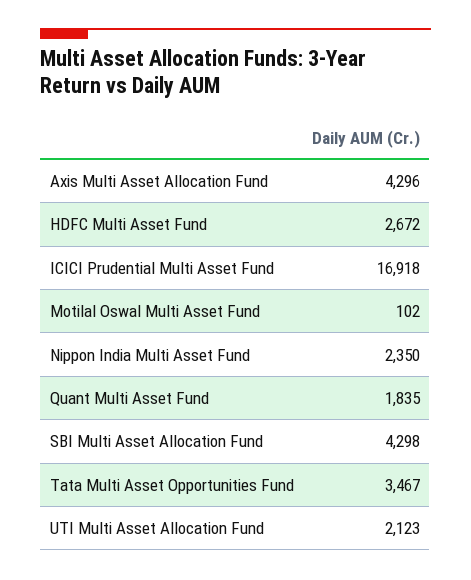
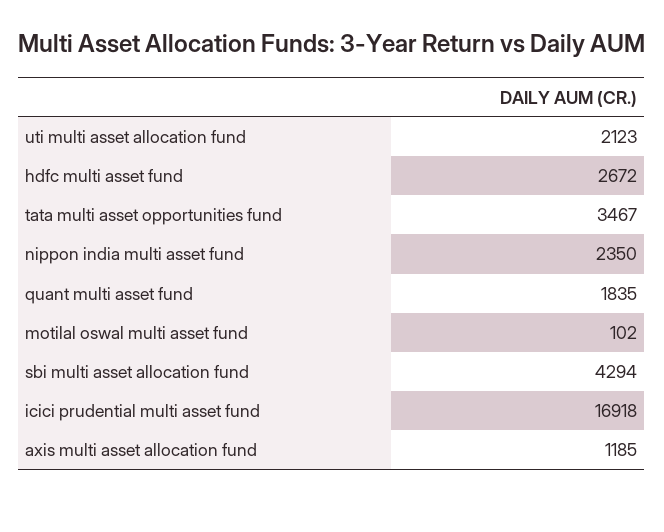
Axis Multi Asset Allocation Fund: 4296 -> 1185
SBI Multi Asset Allocation Fund: 4298 -> 4294

